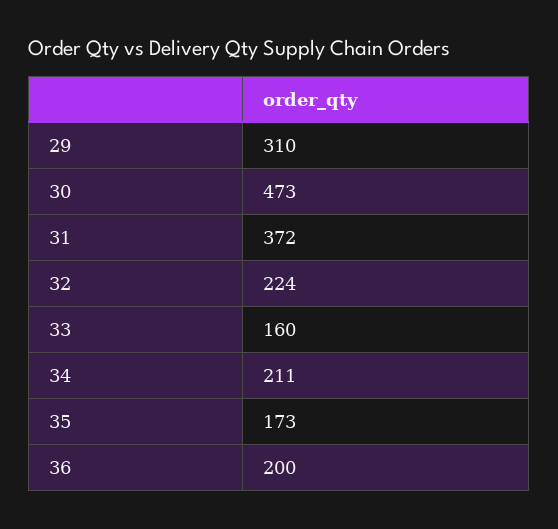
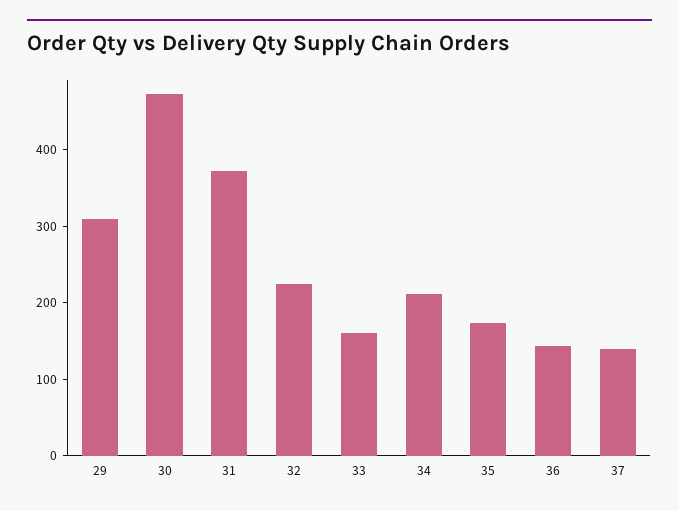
36: 200 -> 140
37: none -> 140

